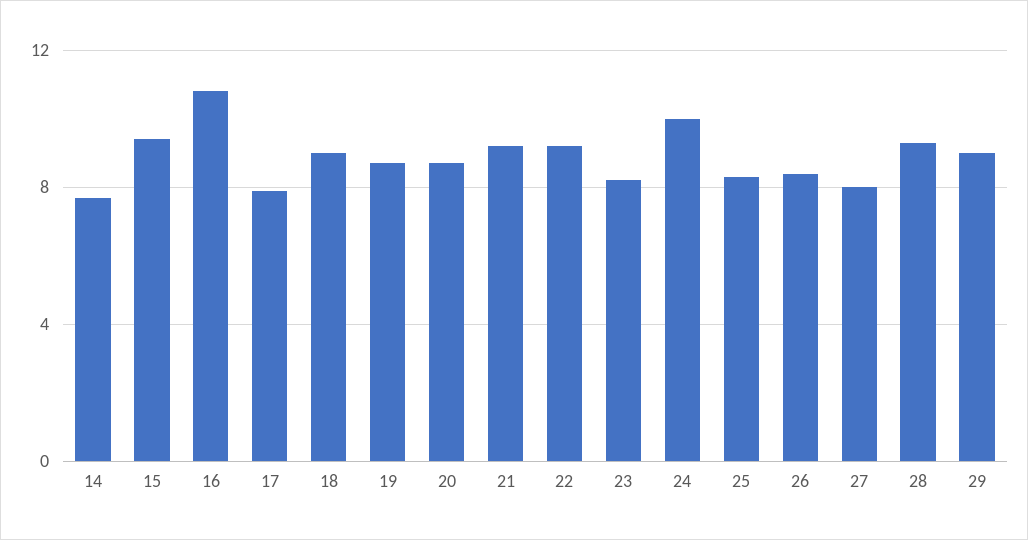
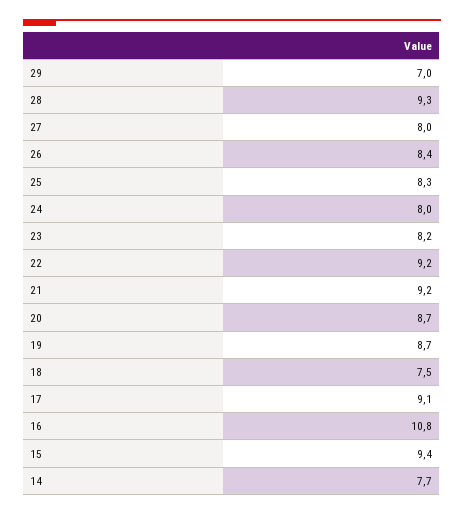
17: 8 -> 9.1
18: 9 -> 7.5
24: 10 -> 8
29: 9 -> 7

